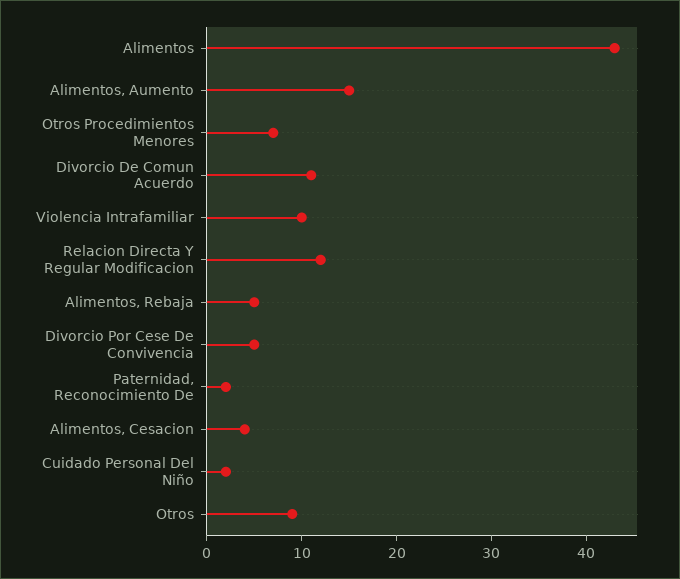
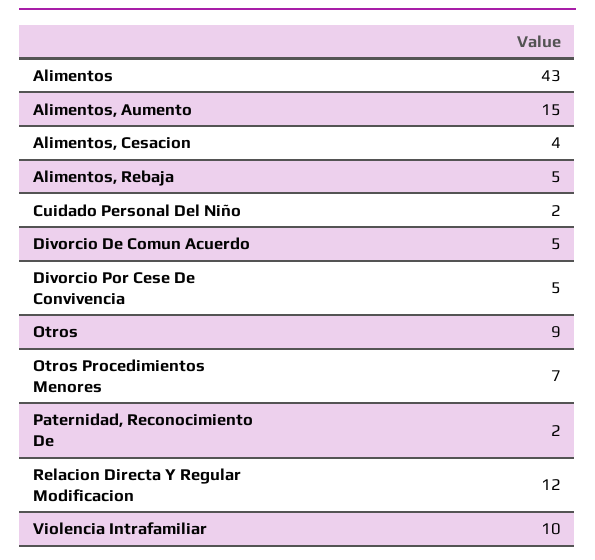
Divorcio De Comun Acuerdo: 11 -> 5

